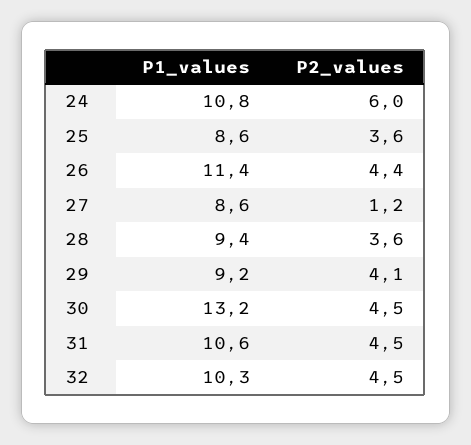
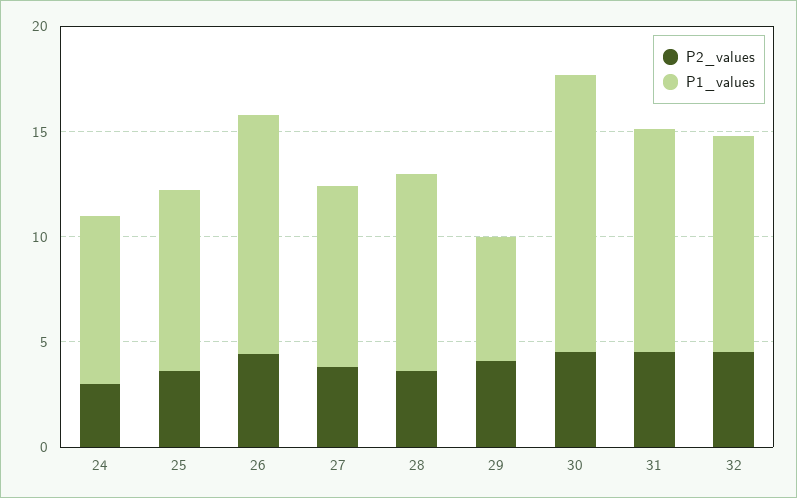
P1_values, 24: 10.8 -> 8
P2_values, 24: 6 -> 3
P2_values, 27: 1.2 -> 4
P1_values, 29: 9.2 -> 6

